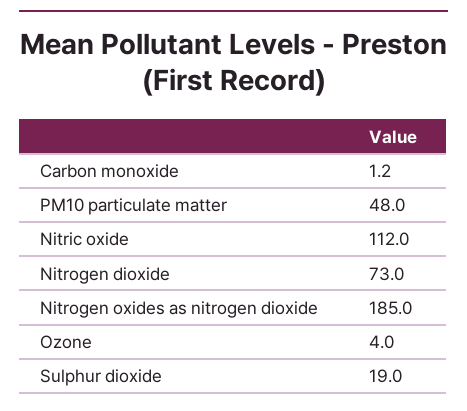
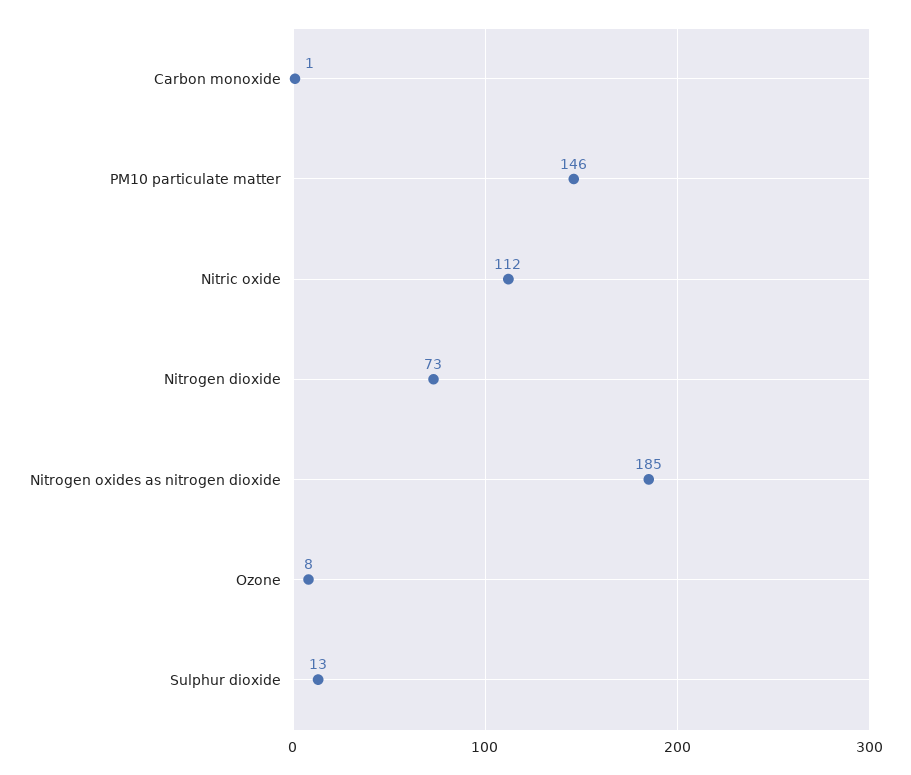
PM10 particulate matter: 48 -> 146
Ozone: 4 -> 8
Sulphur dioxide: 19 -> 13

